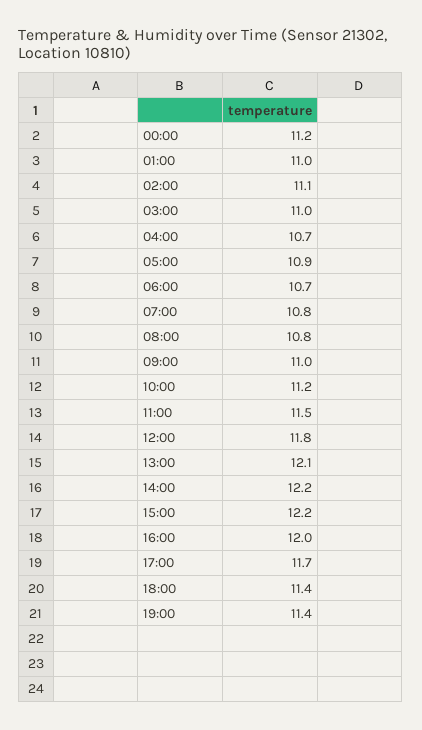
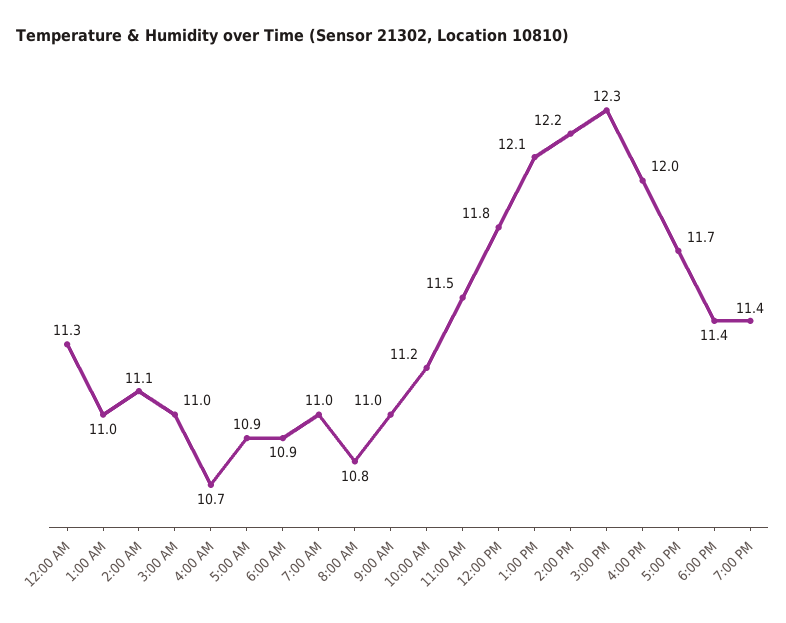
00:00: 11.2 -> 11.3
06:00: 10.7 -> 10.9
07:00: 10.8 -> 11
15:00: 12.2 -> 12.3

